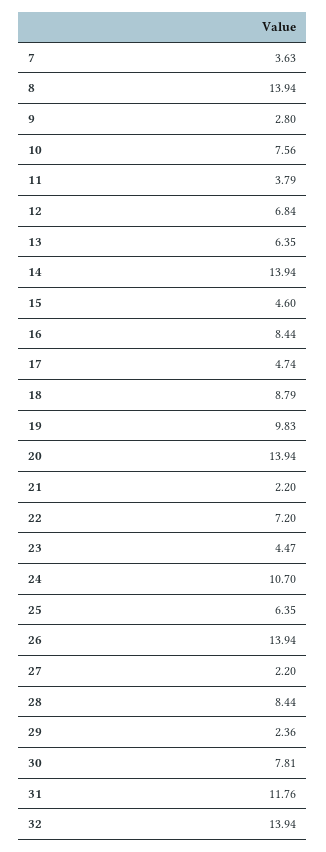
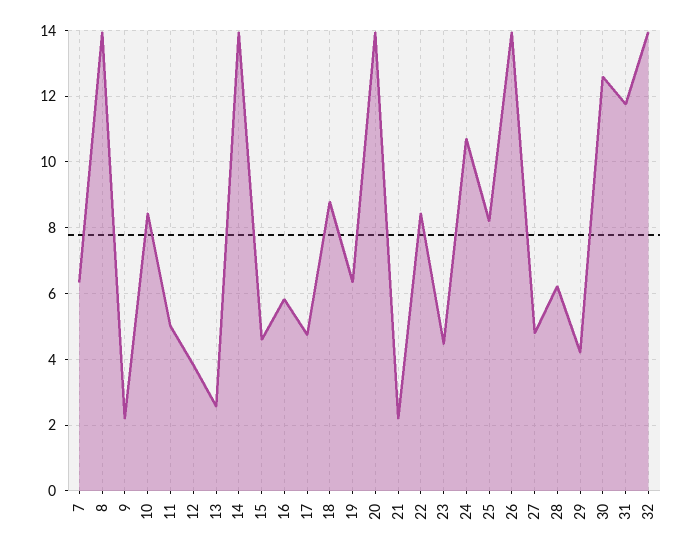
7: 3.63 -> 6.4
9: 2.8 -> 2.2
10: 7.56 -> 8.4
11: 3.79 -> 5
12: 6.84 -> 3.8
13: 6.35 -> 2.6
16: 8.44 -> 5.8
19: 9.83 -> 6.4
22: 7.2 -> 8.4
25: 6.35 -> 8.2
27: 2.2 -> 4.8
28: 8.44 -> 6.2
29: 2.36 -> 4.2
30: 7.81 -> 12.6

